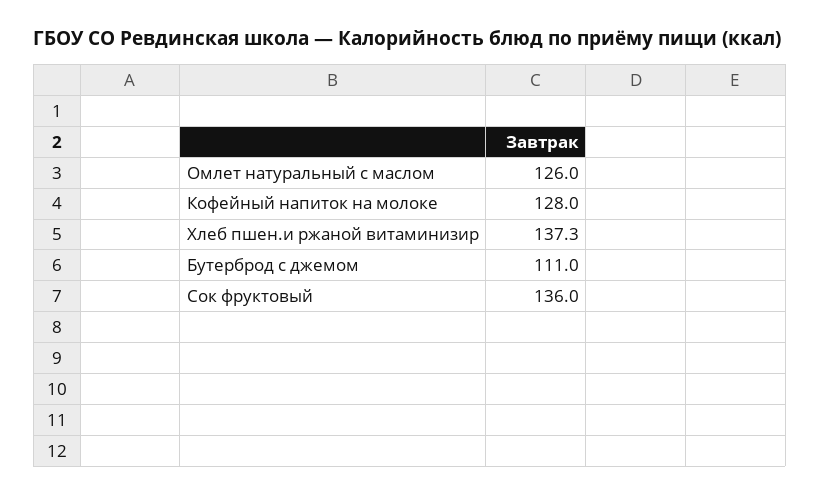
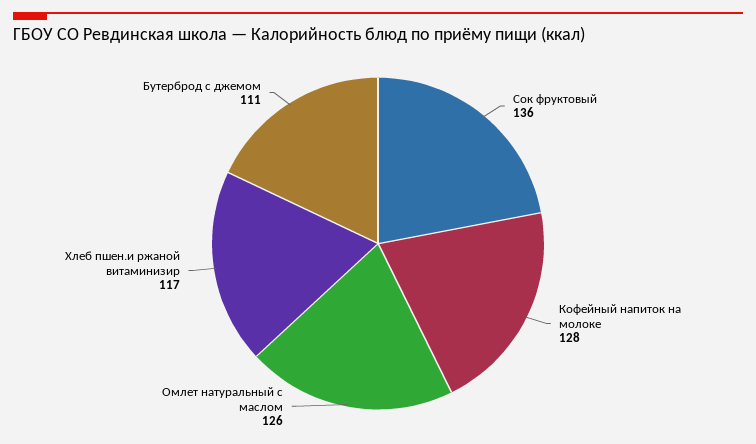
Хлеб пшен.и ржаной витаминизир: 137.3 -> 117

